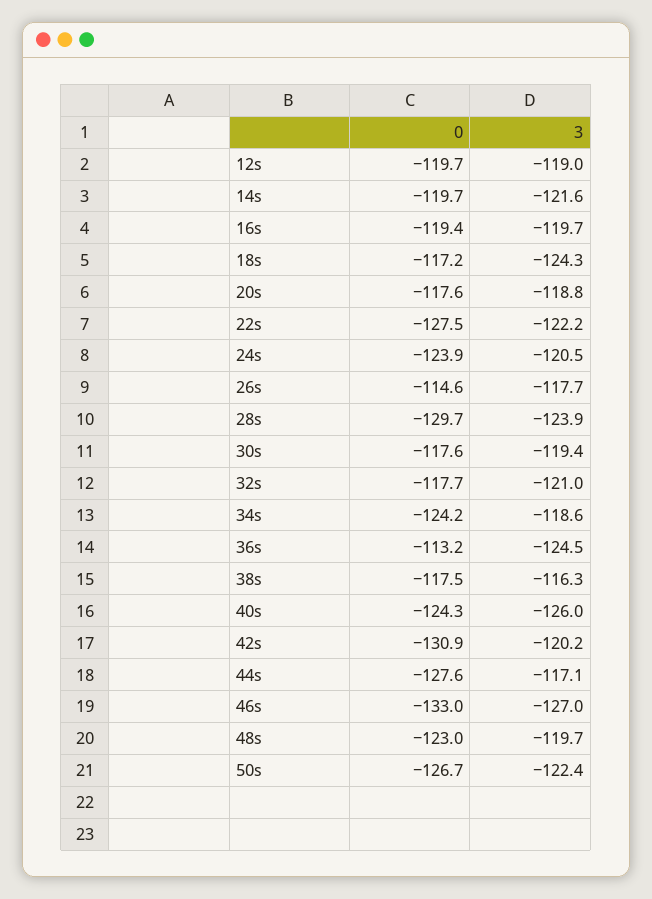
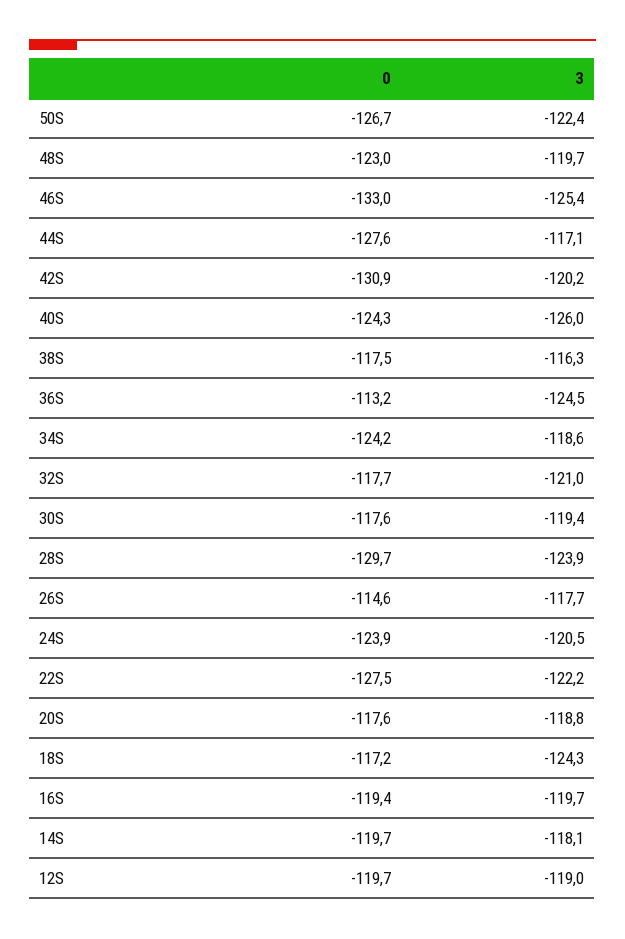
3, 14s: -121.6 -> -118.1
3, 46s: -127 -> -125.4

